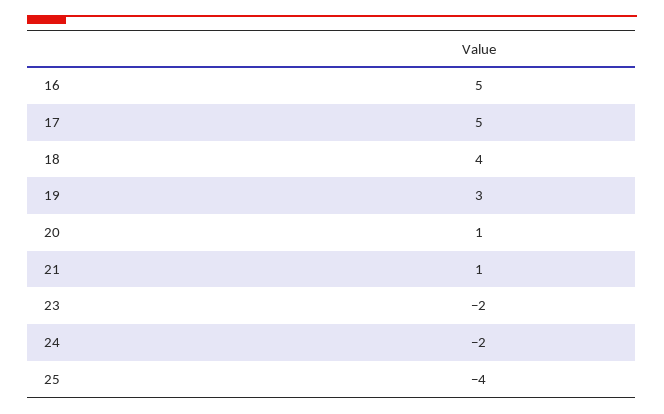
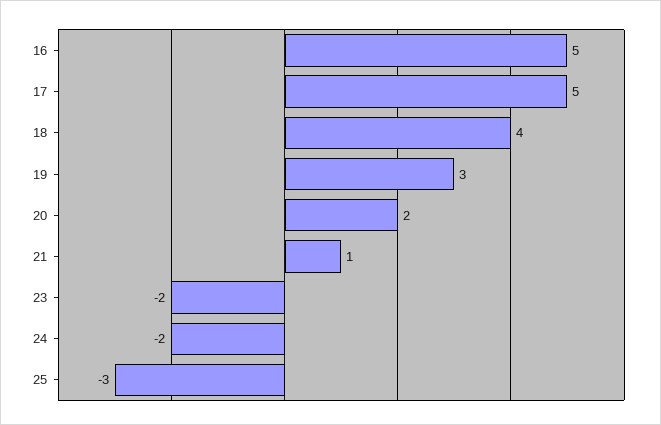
20: 1 -> 2
25: -4 -> -3

